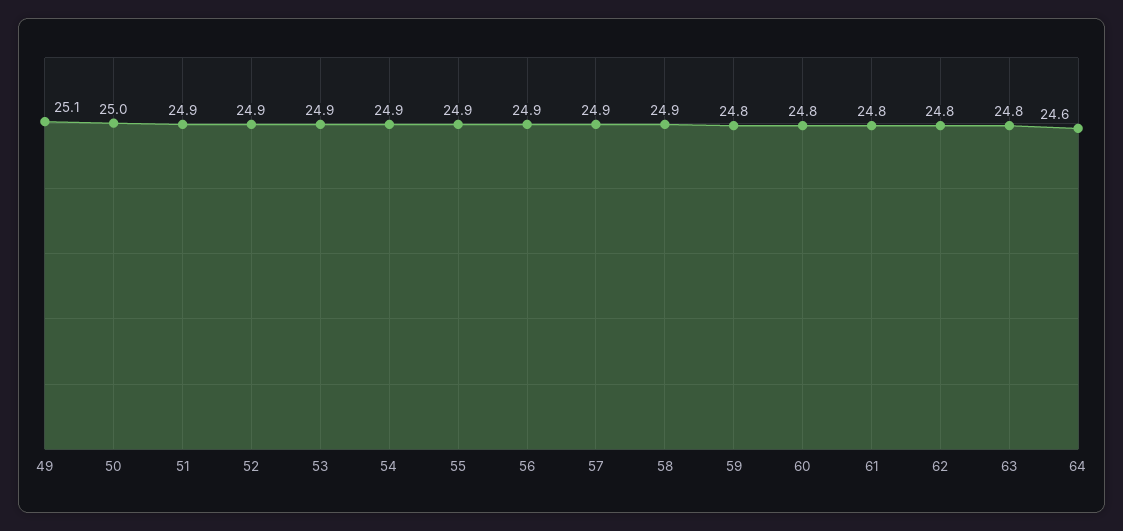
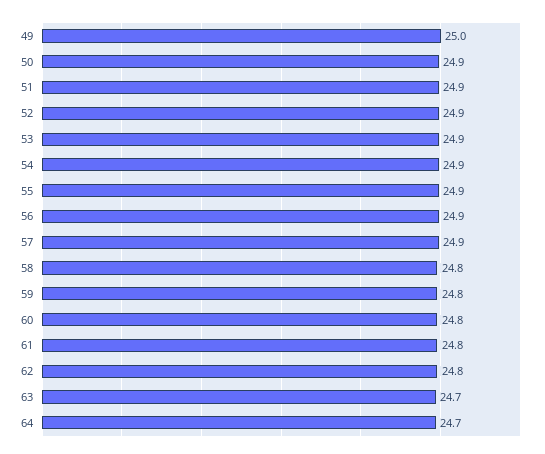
49: 25.1 -> 25
50: 25 -> 24.9
58: 24.9 -> 24.8
63: 24.8 -> 24.7
64: 24.6 -> 24.7

